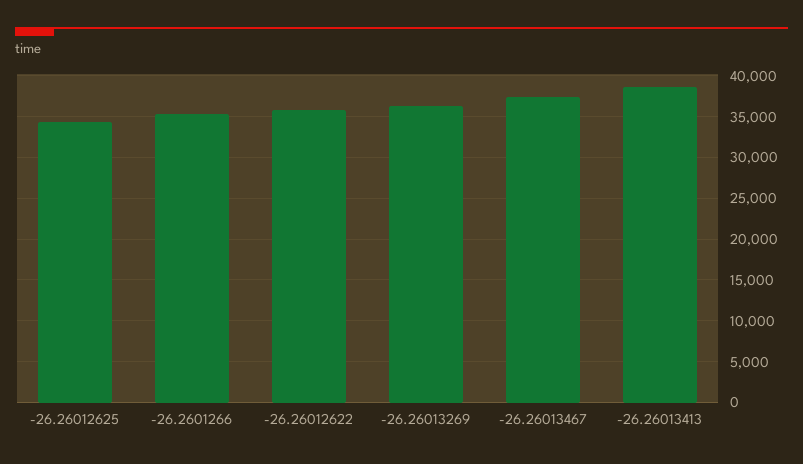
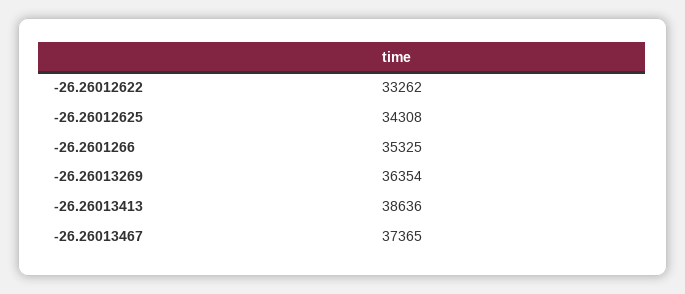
-26.26012622: 36000 -> 33262

